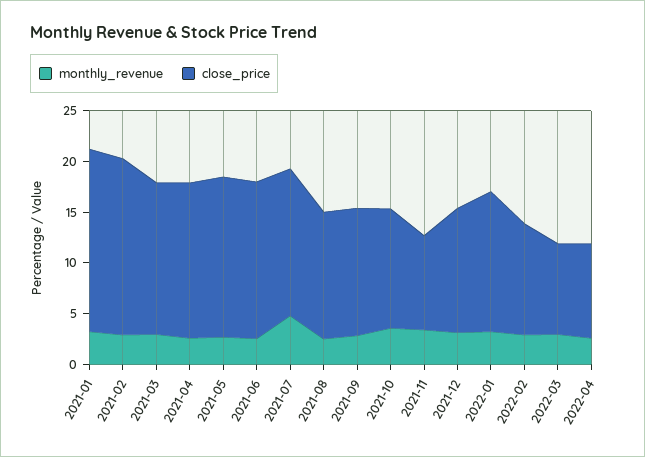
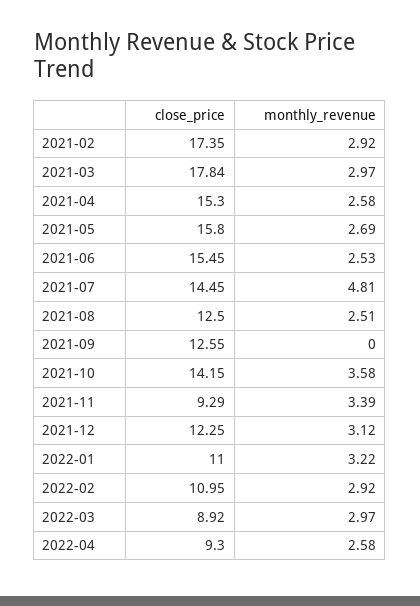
monthly_revenue, 2021-01: 3 -> none
close_price, 2021-01: 18 -> none
close_price, 2021-03: 15 -> 17.84
monthly_revenue, 2021-09: 3 -> 0
close_price, 2021-10: 12 -> 14.15
close_price, 2022-01: 14 -> 11

